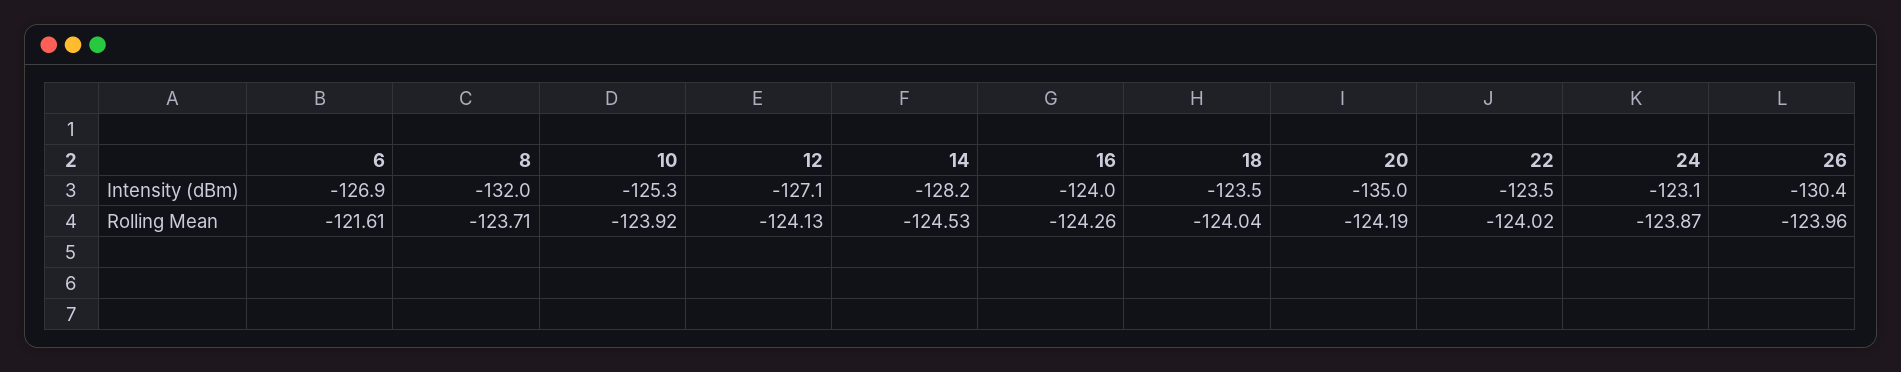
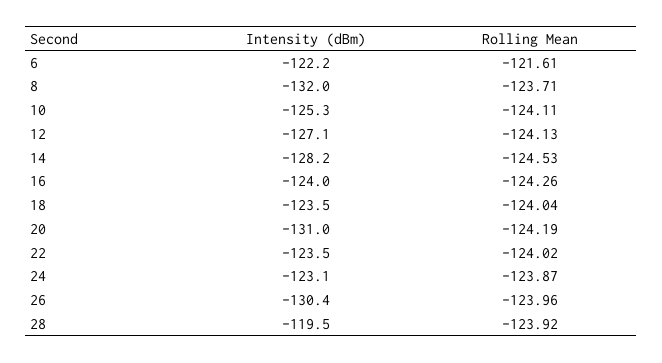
6, Intensity (dBm): -126.9 -> -122.2
20, Intensity (dBm): -135 -> -131
10, Rolling Mean: -123.92 -> -124.11
28, Intensity (dBm): none -> -119.5
28, Rolling Mean: none -> -123.92

